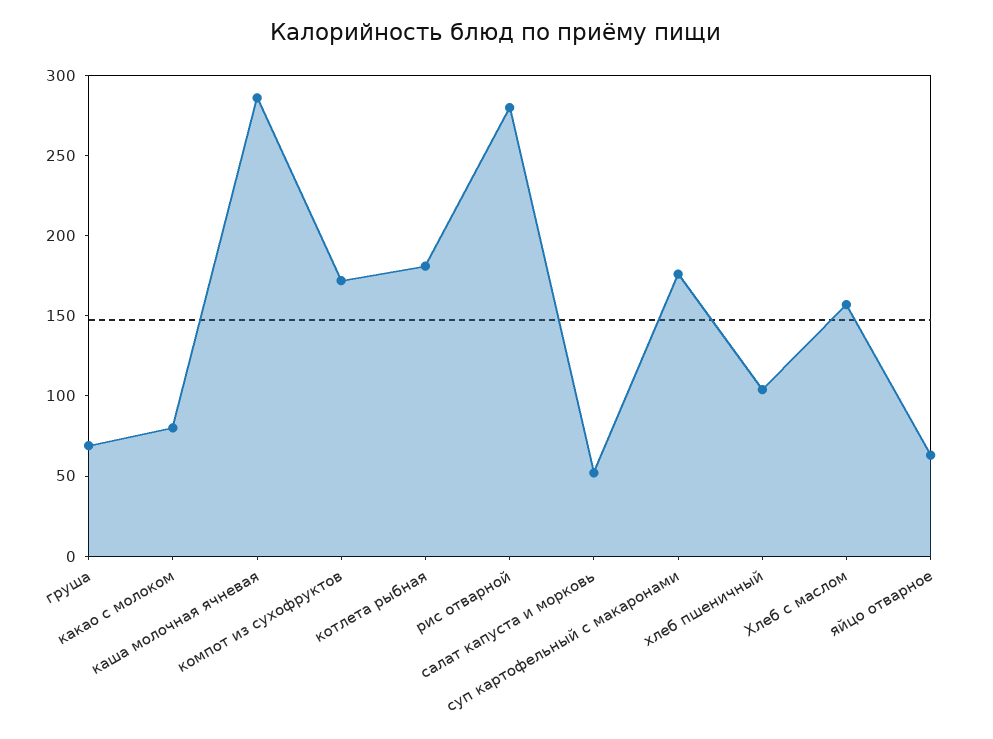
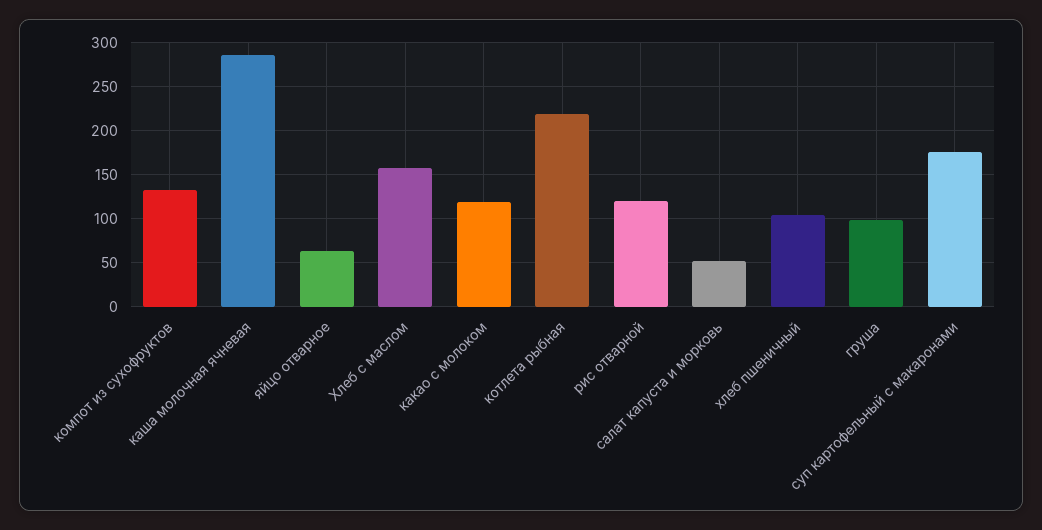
груша: 70 -> 100
какао с молоком: 80 -> 120
компот из сухофруктов: 170 -> 130
котлета рыбная: 180 -> 220
рис отварной: 280 -> 120

